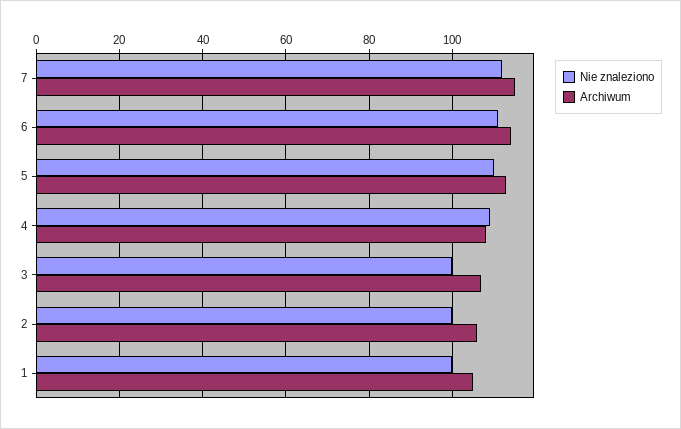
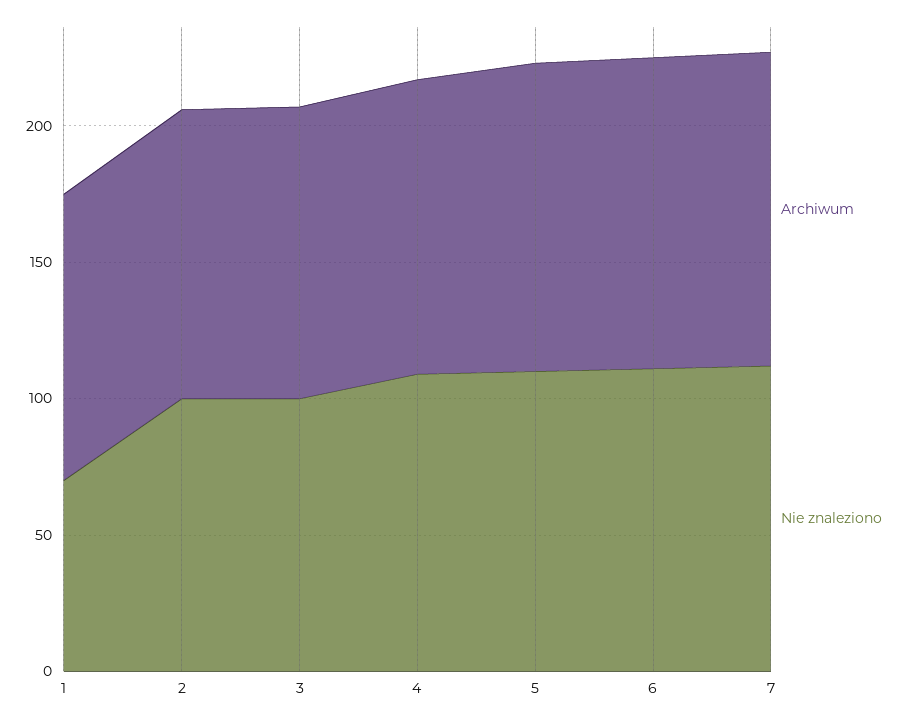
Nie znaleziono, 1: 100 -> 70

